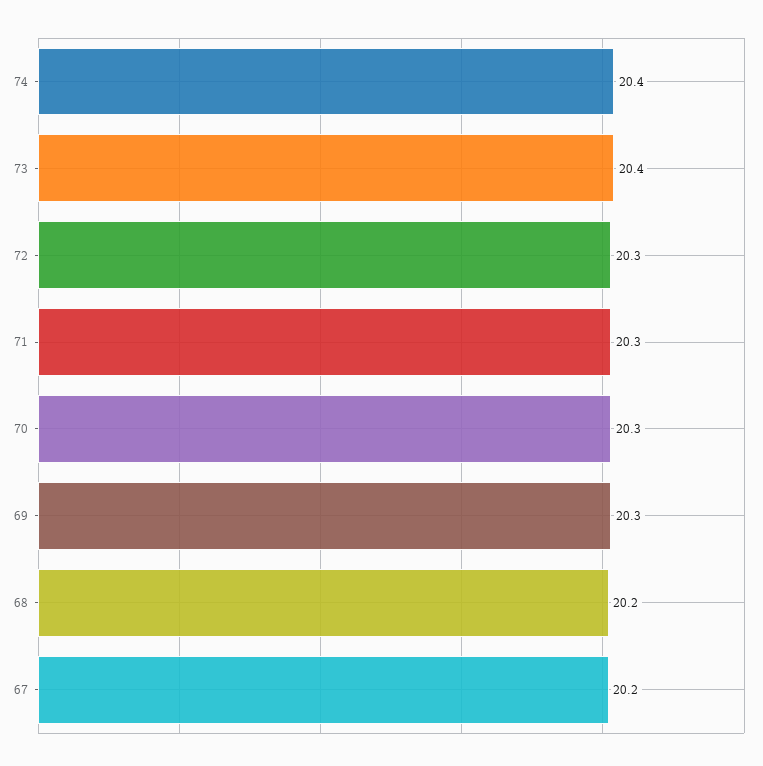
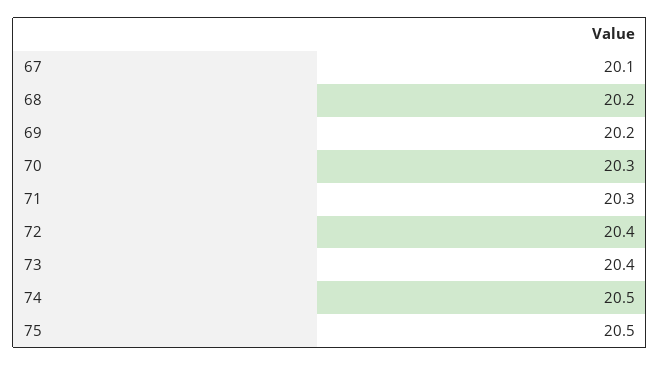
74: 20.4 -> 20.5
72: 20.3 -> 20.4
69: 20.3 -> 20.2
67: 20.2 -> 20.1
75: none -> 20.5

